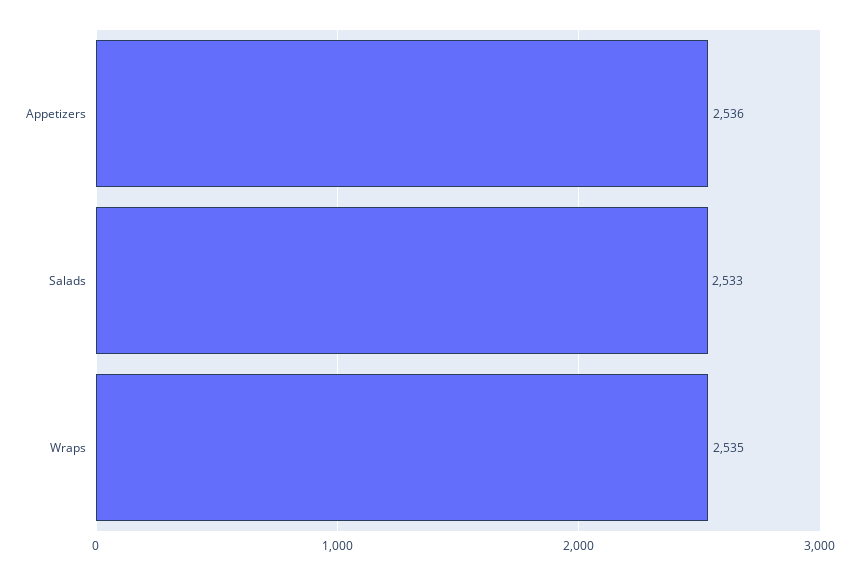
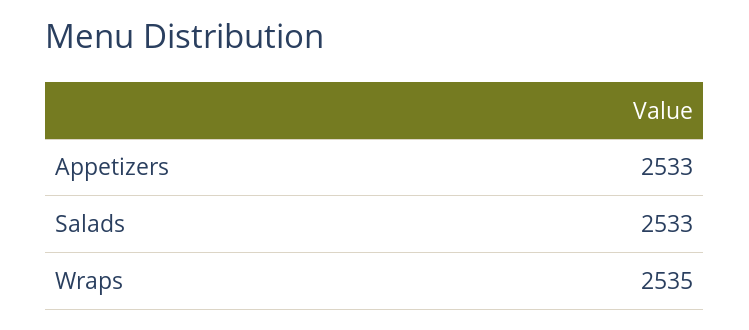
Appetizers: 2536 -> 2533

